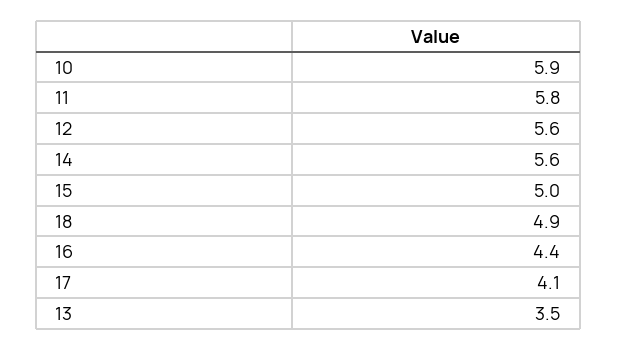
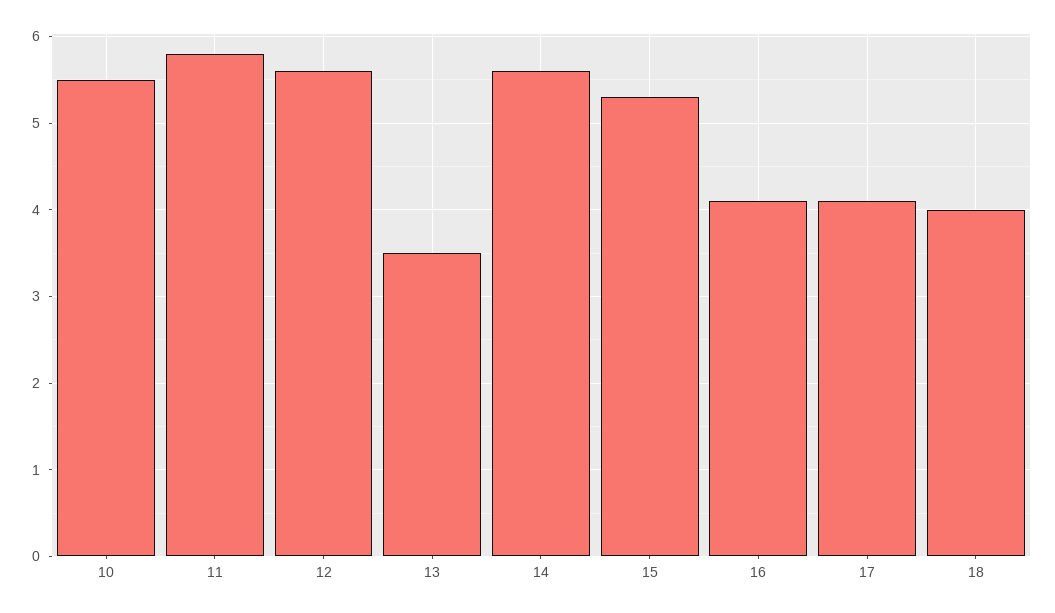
10: 5.9 -> 5.5
15: 5 -> 5.3
18: 4.9 -> 4
16: 4.4 -> 4.1

